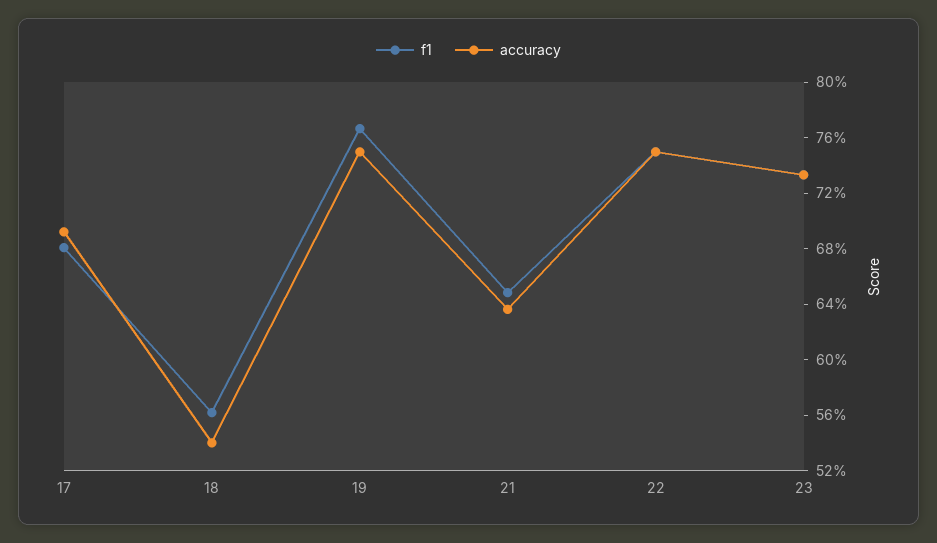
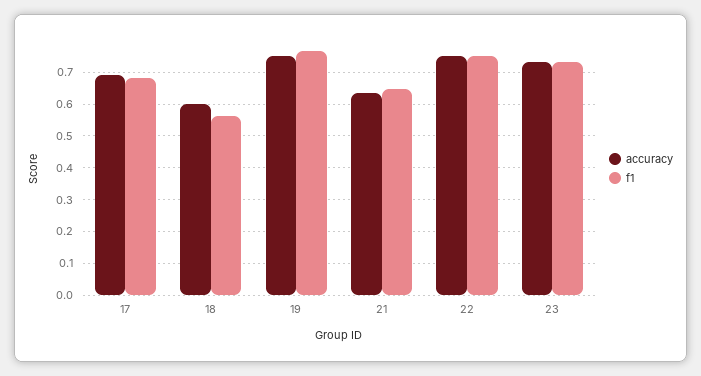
accuracy, 18: 0.54 -> 0.6

